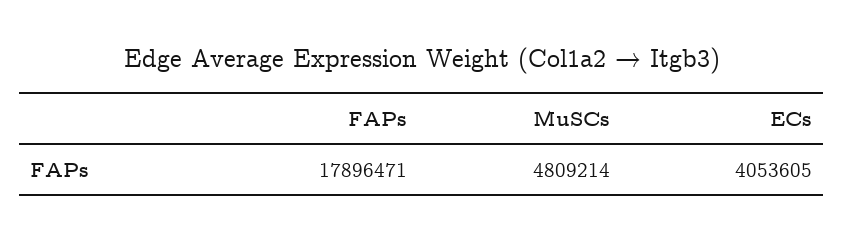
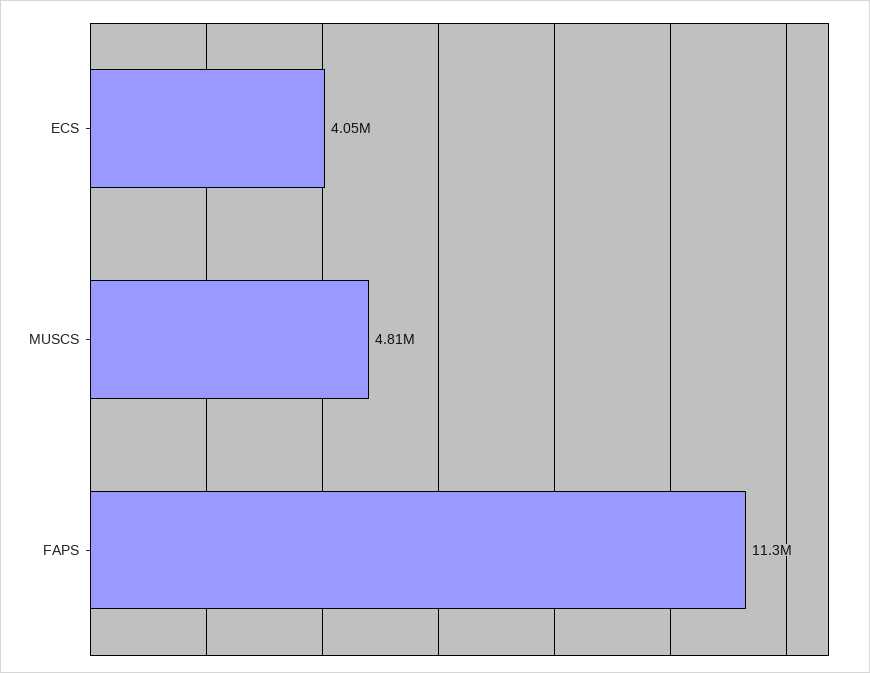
FAPs: 17896471 -> 11300000

